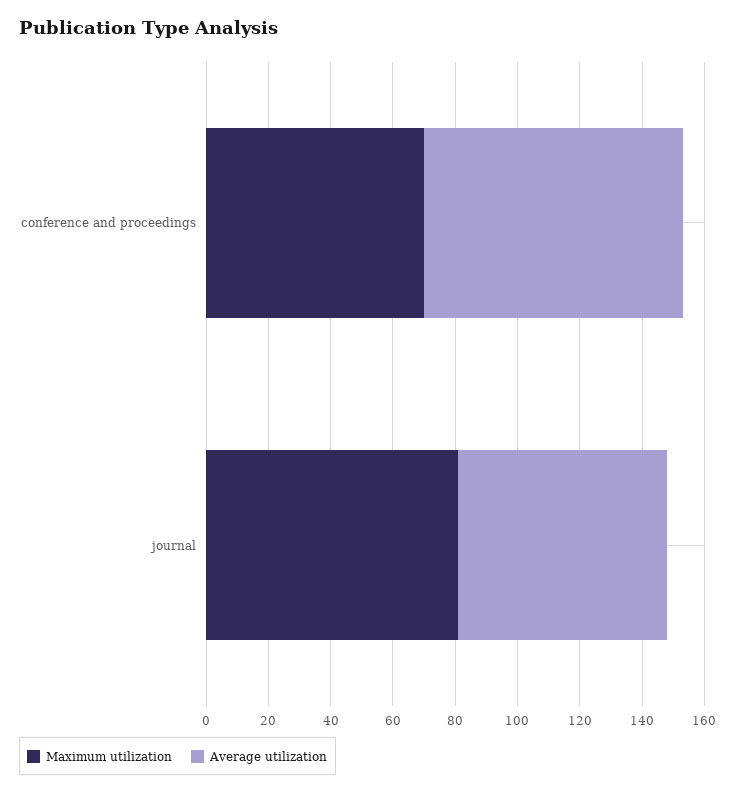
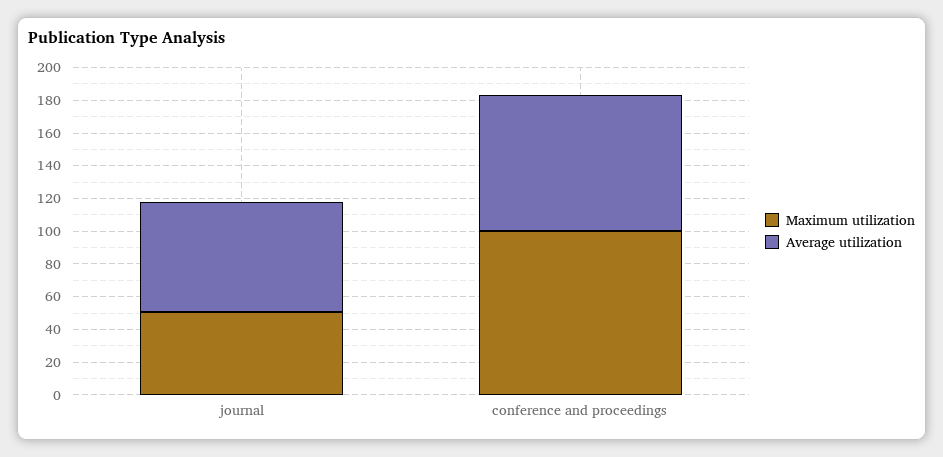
Maximum utilization, conference and proceedings: 70 -> 100
Maximum utilization, journal: 80 -> 50

